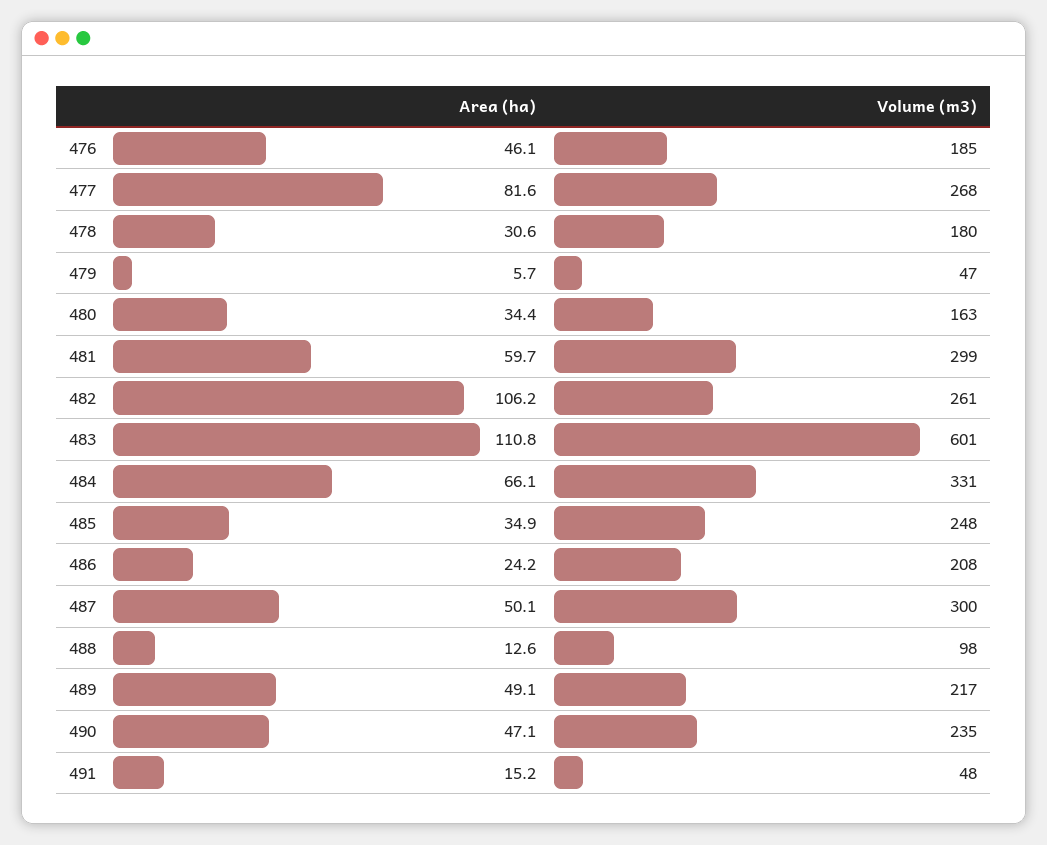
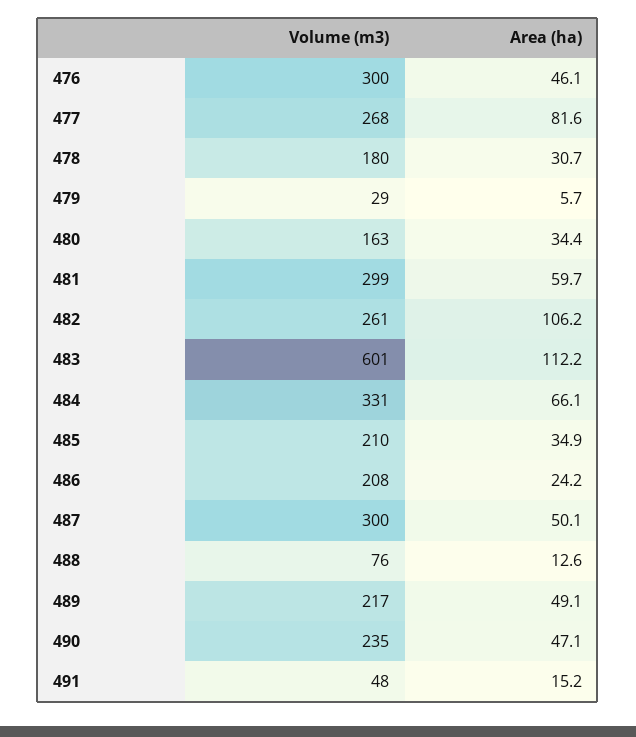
Volume (m3), 476: 185 -> 300
Area (ha), 478: 30.6 -> 30.7
Volume (m3), 479: 47 -> 29
Area (ha), 483: 110.8 -> 112.2
Volume (m3), 485: 248 -> 210
Volume (m3), 488: 98 -> 76

